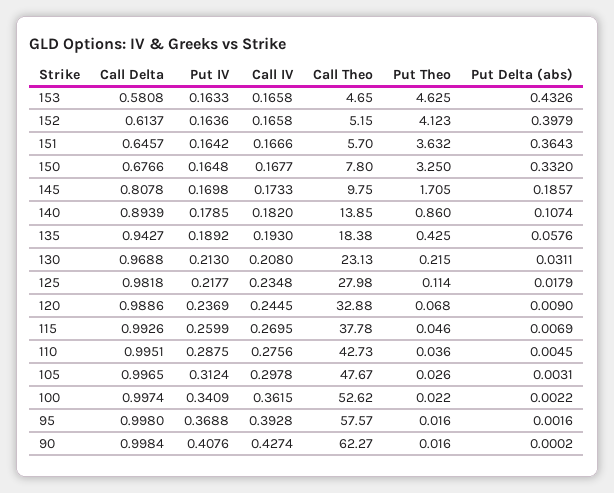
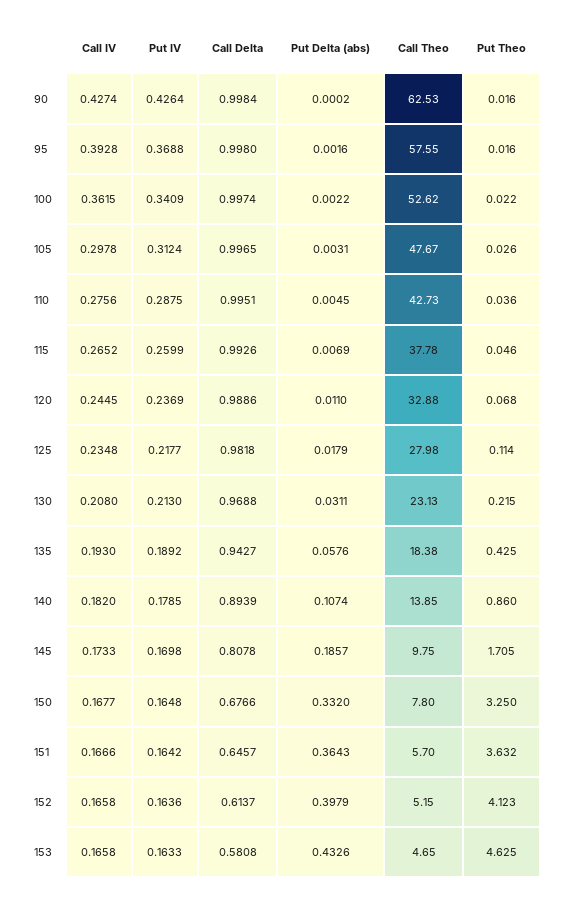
Put Delta (abs), 120: 0.009 -> 0.011
Call IV, 115: 0.2695 -> 0.2652
Call Theo, 95: 57.57 -> 57.55
Put IV, 90: 0.4076 -> 0.4264
Call Theo, 90: 62.27 -> 62.53

